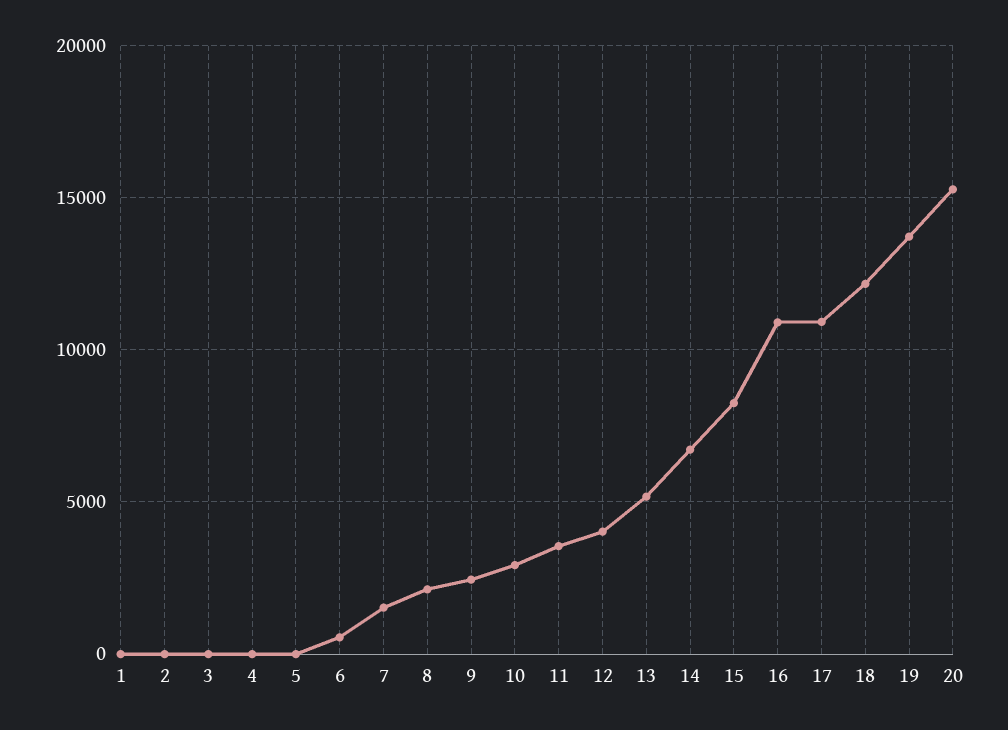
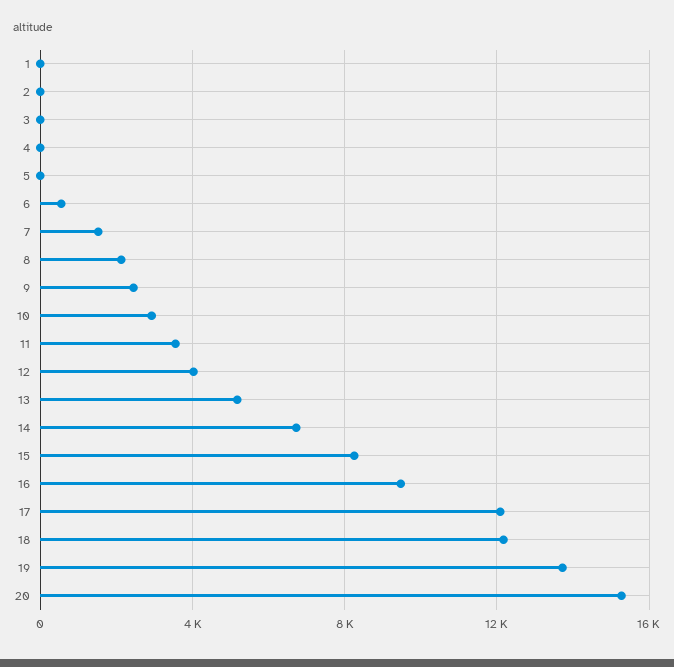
16: 11000 -> 9500
17: 11000 -> 12000

